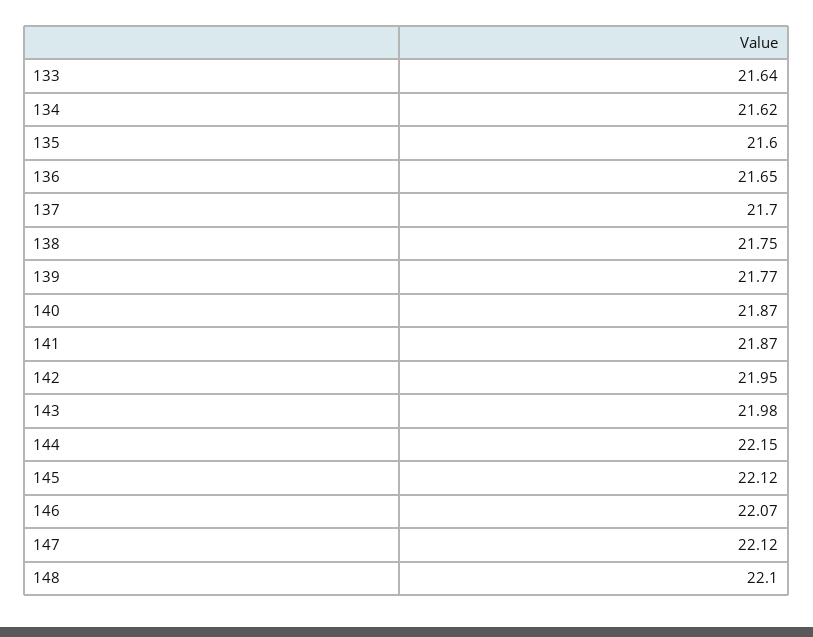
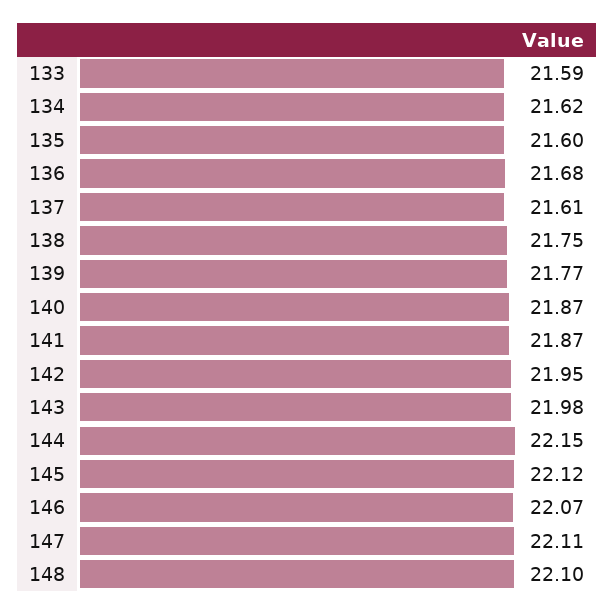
133: 21.64 -> 21.59
136: 21.65 -> 21.68
137: 21.7 -> 21.61
147: 22.12 -> 22.11

